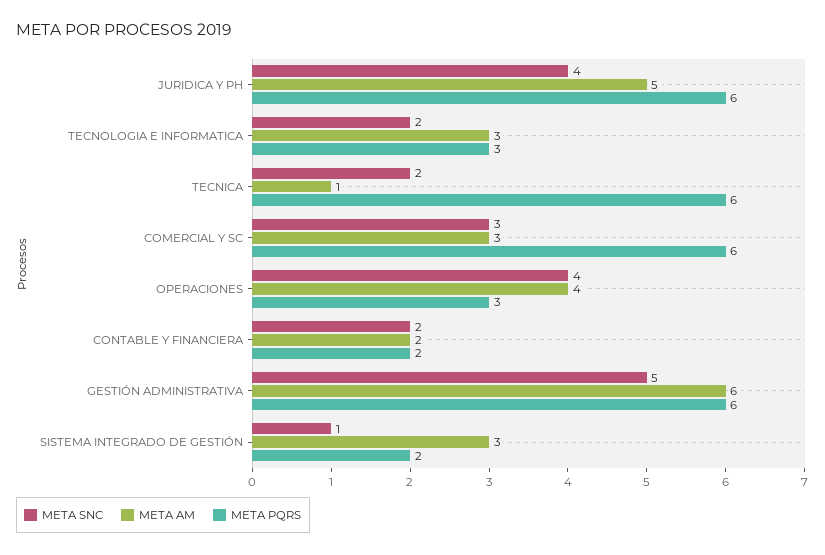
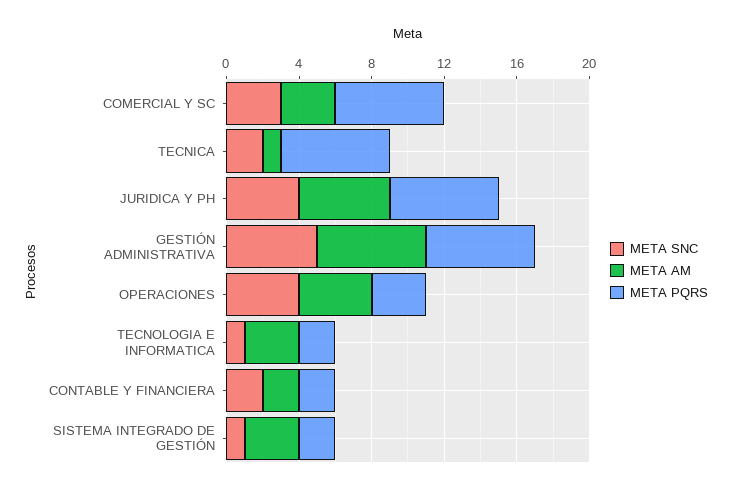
META SNC, TECNOLOGIA E INFORMATICA: 2 -> 1
META PQRS, TECNOLOGIA E INFORMATICA: 3 -> 2

